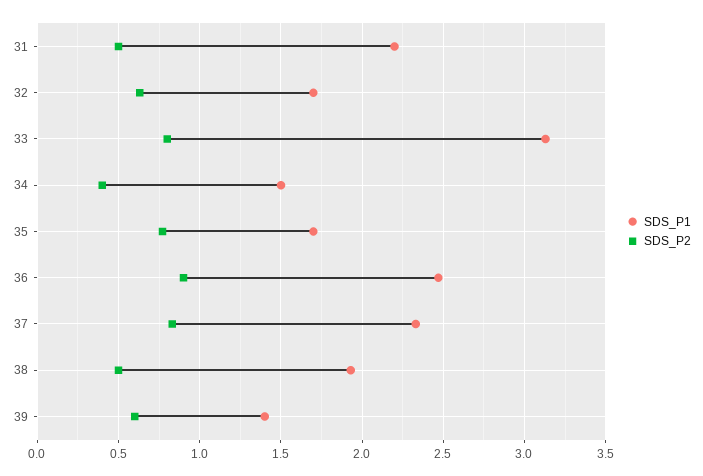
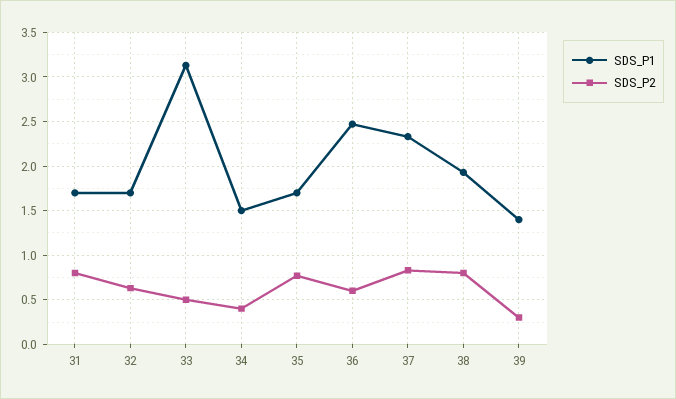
SDS_P1, 31: 2.2 -> 1.7
SDS_P2, 31: 0.5 -> 0.8
SDS_P2, 33: 0.8 -> 0.5
SDS_P2, 36: 0.9 -> 0.6
SDS_P2, 38: 0.5 -> 0.8
SDS_P2, 39: 0.6 -> 0.3

